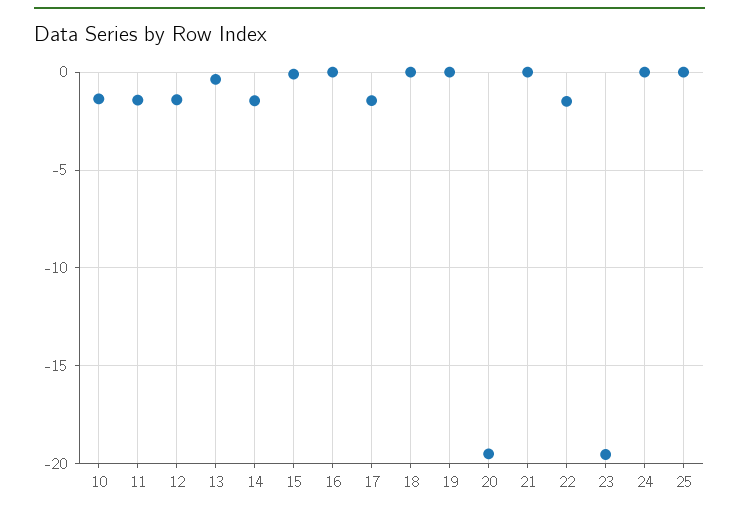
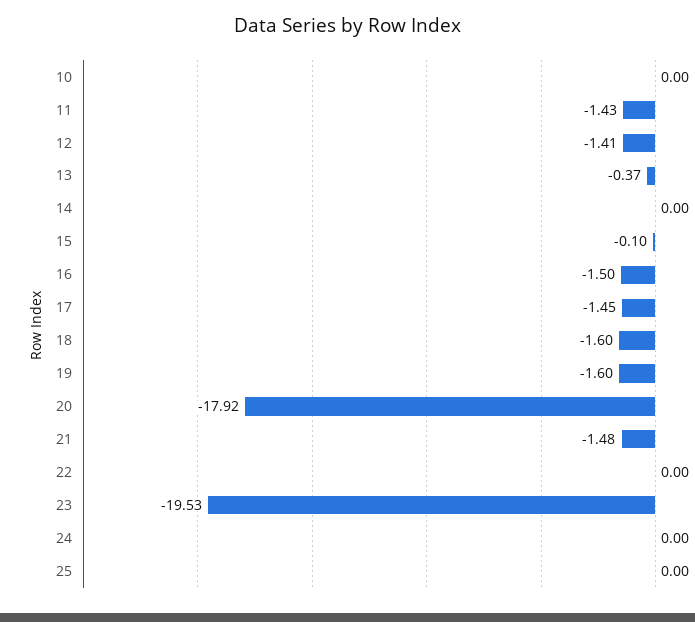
10: -1.5 -> 0
14: -1.5 -> 0
16: 0 -> -1.5
18: 0 -> -1.6
19: 0 -> -1.6
20: -19.5 -> -17.92
21: 0 -> -1.48
22: -1.5 -> 0

